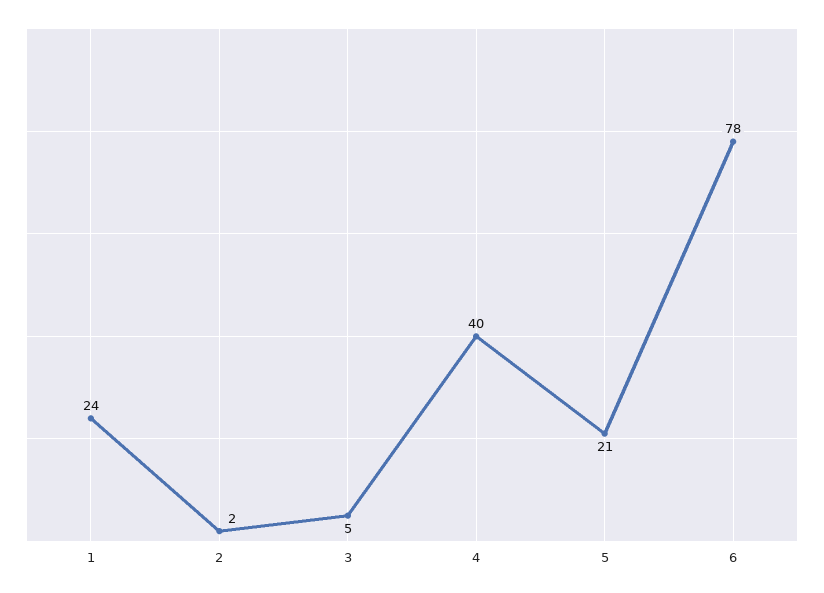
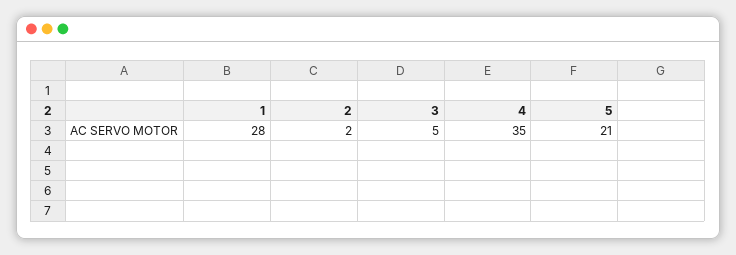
1: 24 -> 28
4: 40 -> 35
6: 78 -> none

